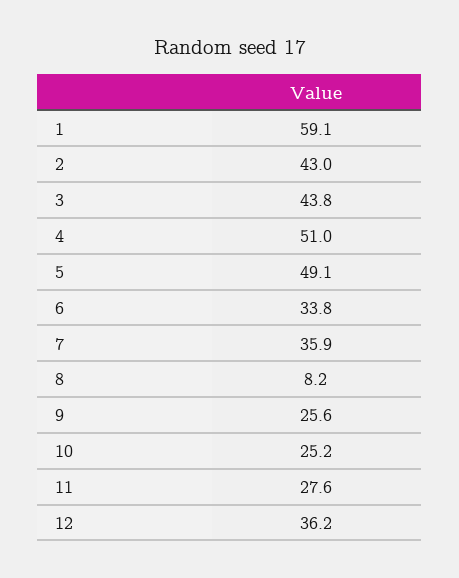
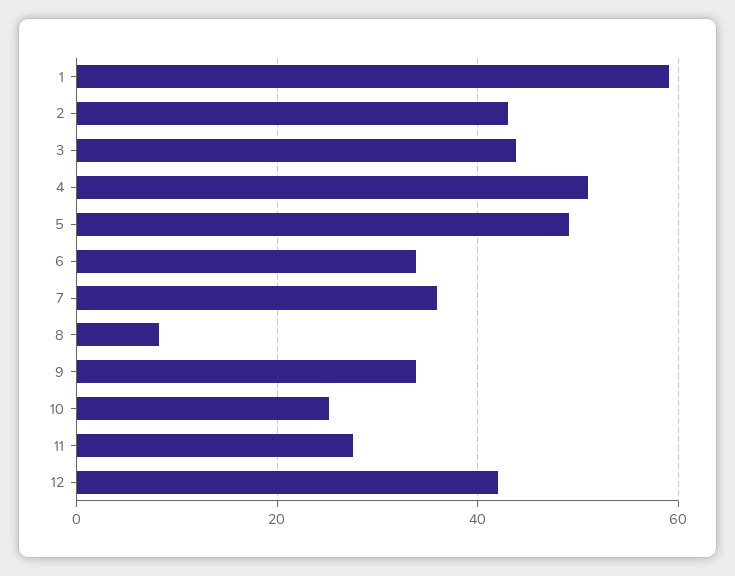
9: 25.6 -> 34
12: 36.2 -> 42

